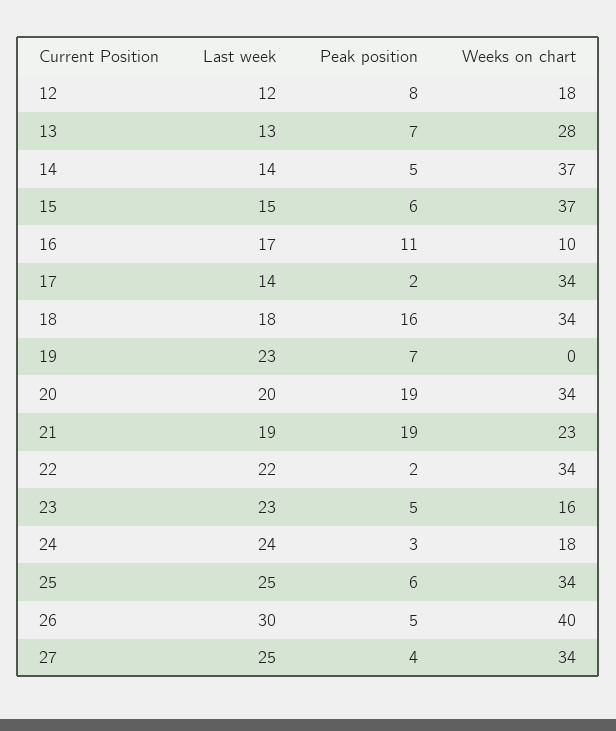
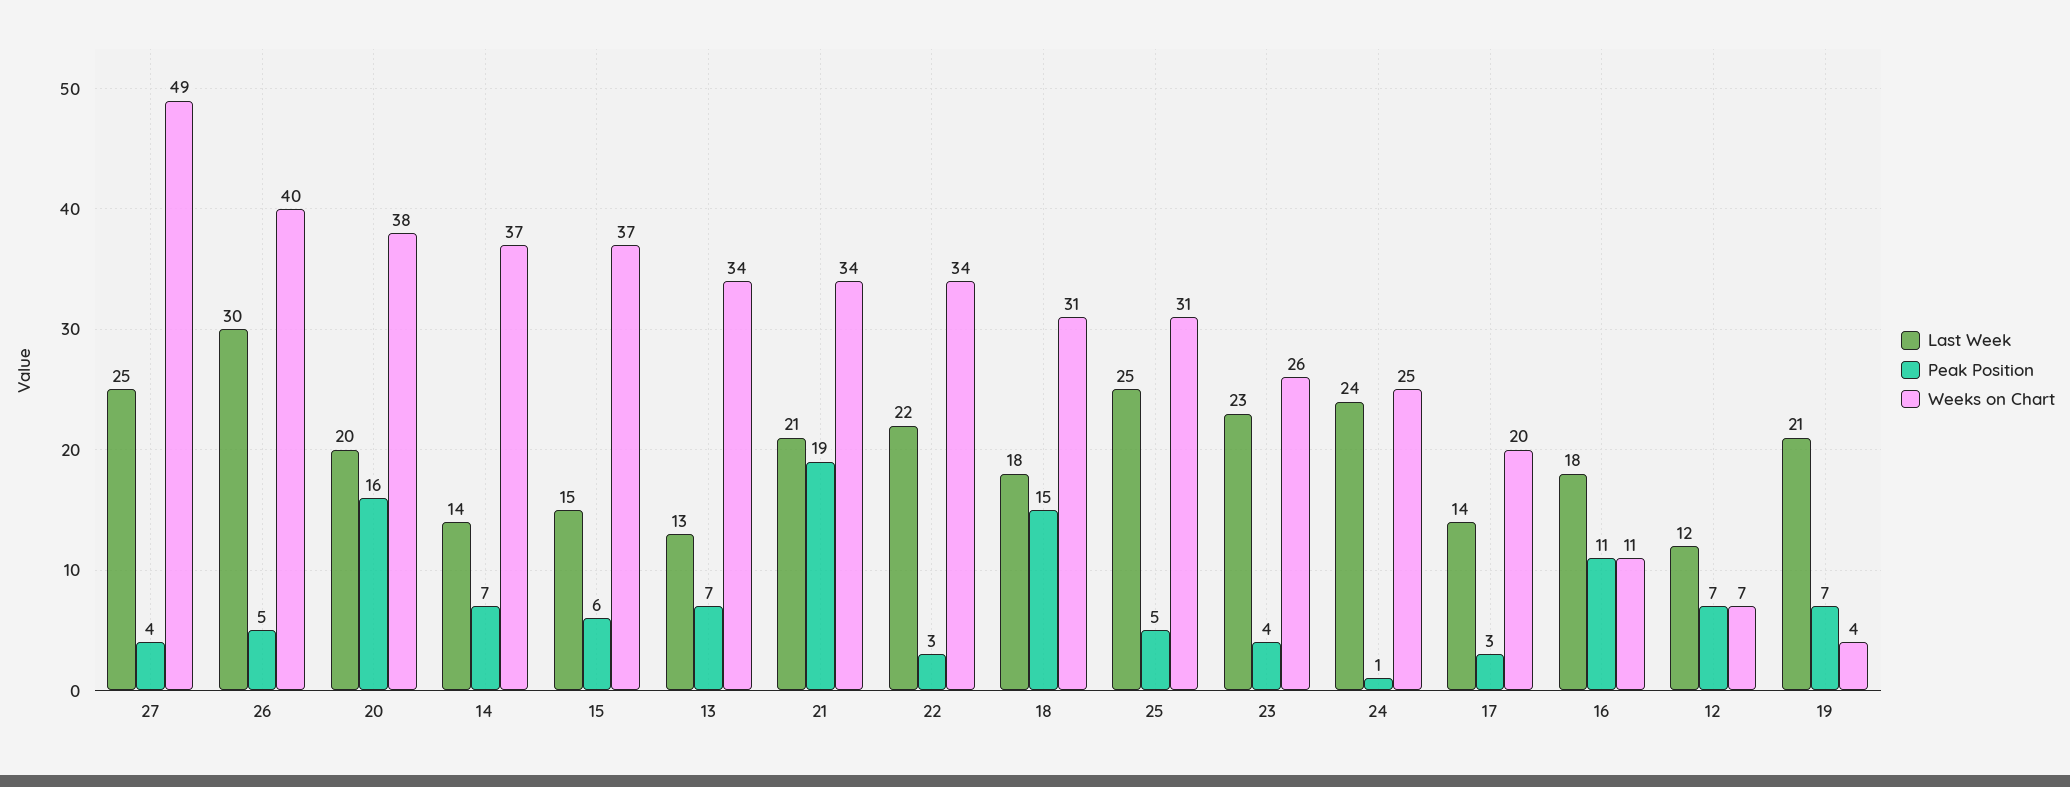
Peak position, 12: 8 -> 7
Weeks on chart, 12: 18 -> 7
Weeks on chart, 13: 28 -> 34
Peak position, 14: 5 -> 7
Last week, 16: 17 -> 18
Weeks on chart, 16: 10 -> 11
Peak position, 17: 2 -> 3
Weeks on chart, 17: 34 -> 20
Peak position, 18: 16 -> 15
Weeks on chart, 18: 34 -> 31
Last week, 19: 23 -> 21
Weeks on chart, 19: 0 -> 4
Peak position, 20: 19 -> 16
Weeks on chart, 20: 34 -> 38
Last week, 21: 19 -> 21
Weeks on chart, 21: 23 -> 34
Peak position, 22: 2 -> 3
Peak position, 23: 5 -> 4
Weeks on chart, 23: 16 -> 26
Peak position, 24: 3 -> 1
Weeks on chart, 24: 18 -> 25
Peak position, 25: 6 -> 5
Weeks on chart, 25: 34 -> 31
Weeks on chart, 27: 34 -> 49

